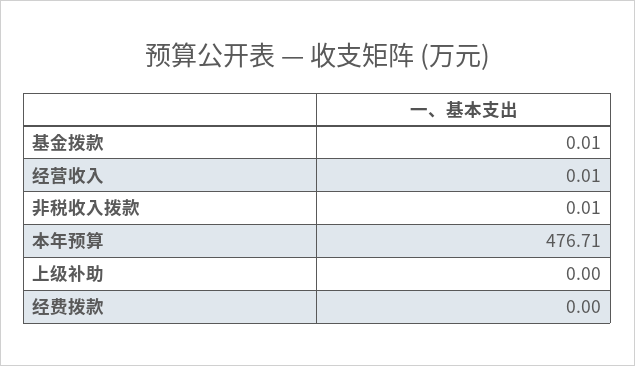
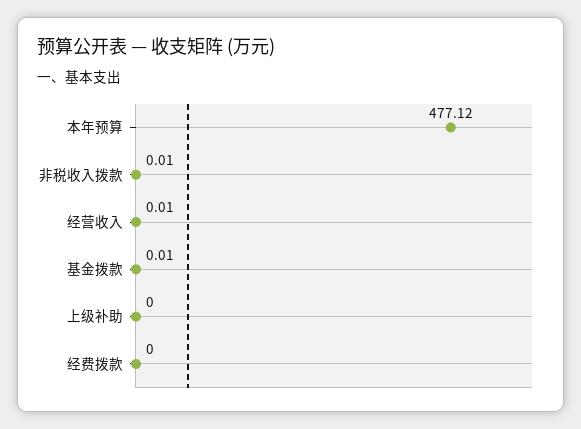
本年预算: 476.71 -> 477.12

